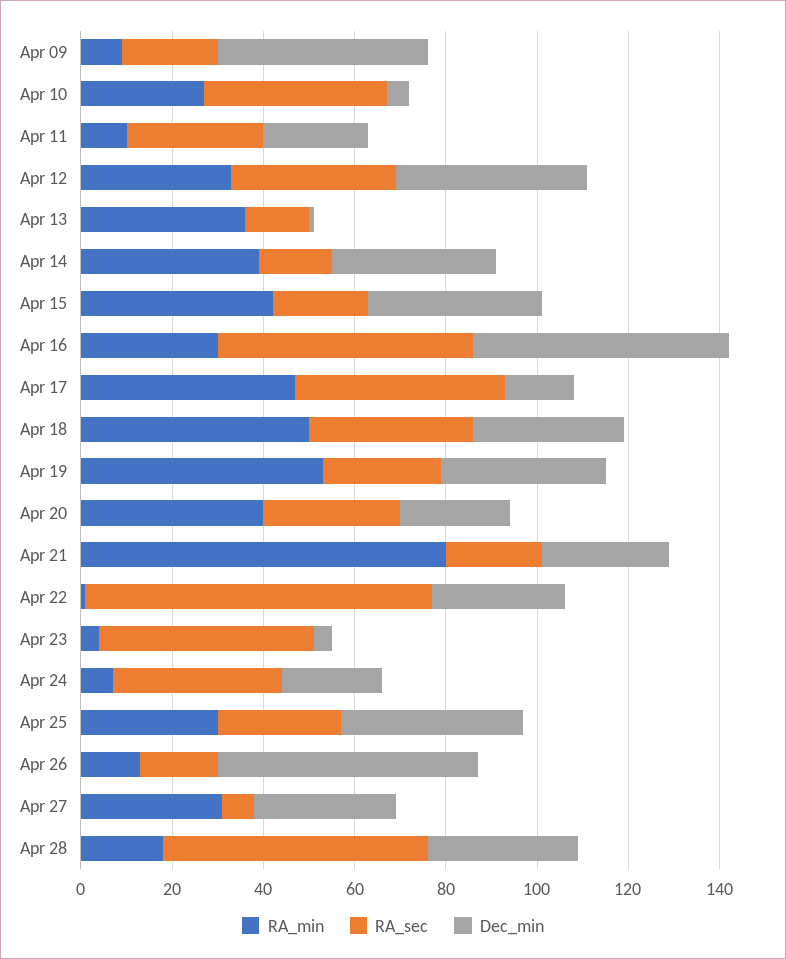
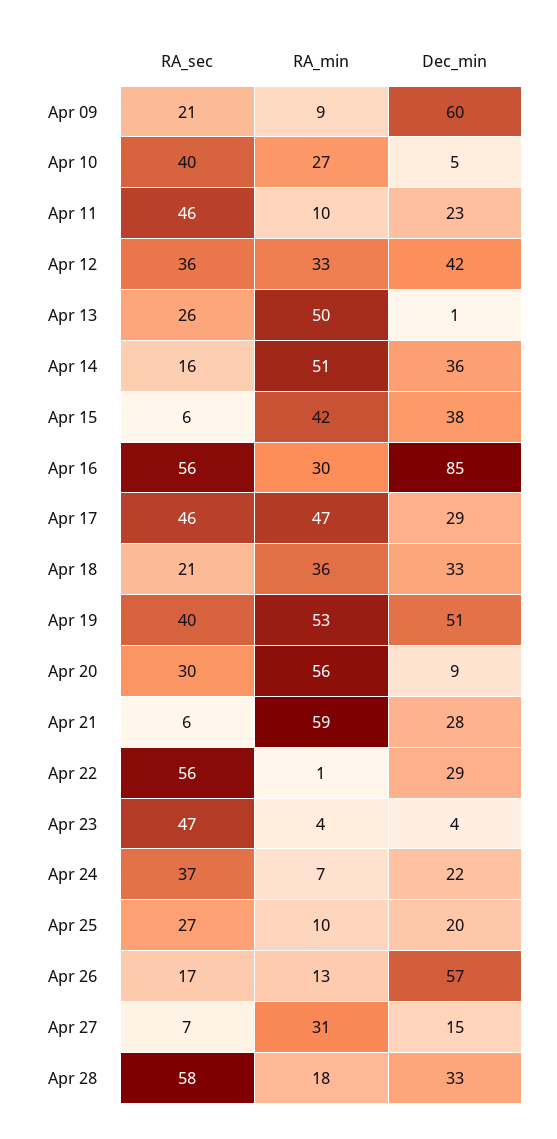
Dec_min, Apr 09: 45 -> 60
RA_sec, Apr 11: 30 -> 46
RA_min, Apr 13: 35 -> 50
RA_sec, Apr 13: 15 -> 26
RA_min, Apr 14: 40 -> 51
RA_sec, Apr 15: 20 -> 6
Dec_min, Apr 16: 55 -> 85
Dec_min, Apr 17: 15 -> 29
RA_min, Apr 18: 50 -> 36
RA_sec, Apr 18: 35 -> 21
RA_sec, Apr 19: 25 -> 40
Dec_min, Apr 19: 35 -> 51
RA_min, Apr 20: 40 -> 56
Dec_min, Apr 20: 25 -> 9
RA_min, Apr 21: 80 -> 59
RA_sec, Apr 21: 20 -> 6
RA_sec, Apr 22: 75 -> 56
RA_min, Apr 25: 30 -> 10
Dec_min, Apr 25: 40 -> 20
Dec_min, Apr 27: 30 -> 15

